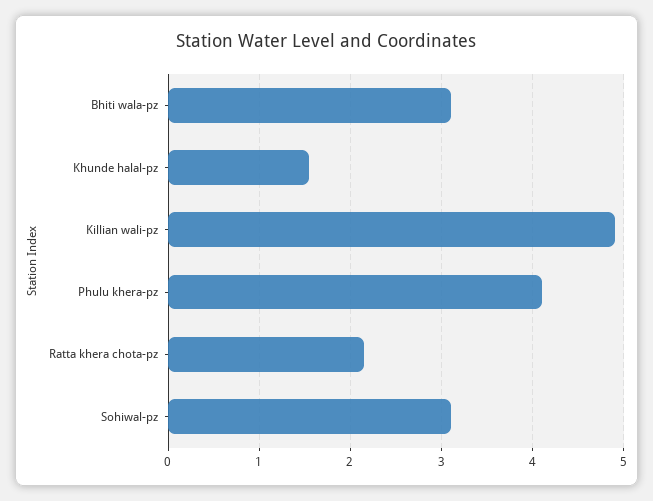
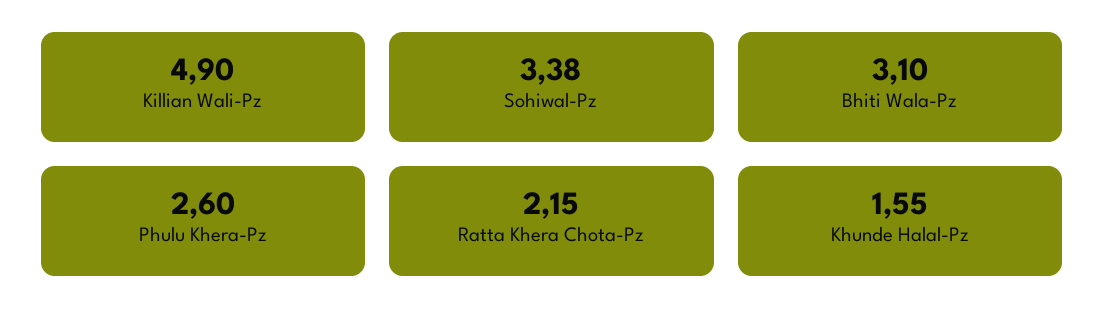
Phulu khera-pz: 4.1 -> 2.6
Sohiwal-pz: 3.1 -> 3.38

